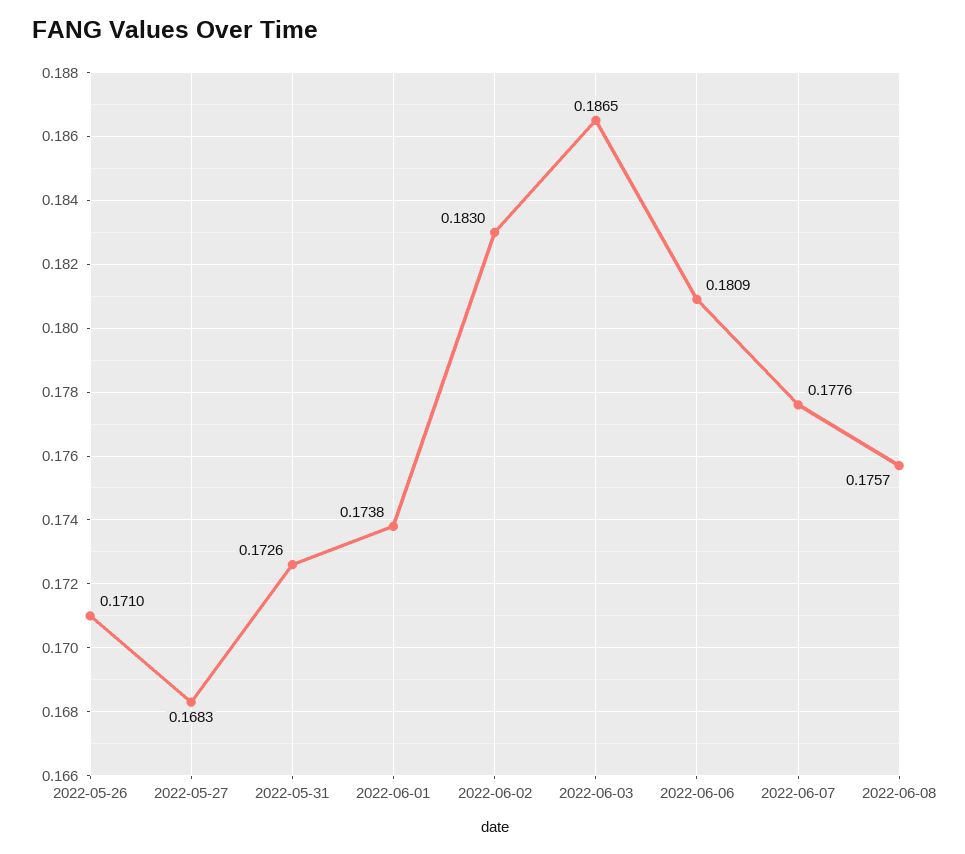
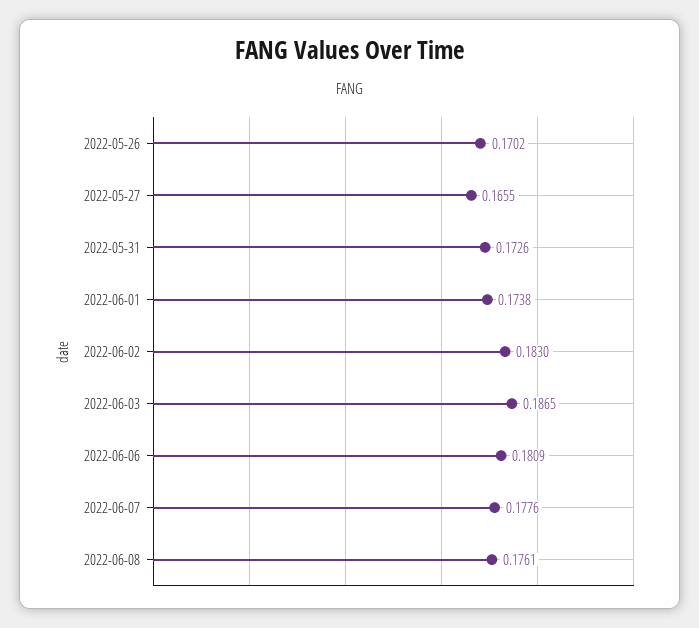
2022-05-26: 0.171 -> 0.1702
2022-05-27: 0.1683 -> 0.1655
2022-06-08: 0.1757 -> 0.1761

